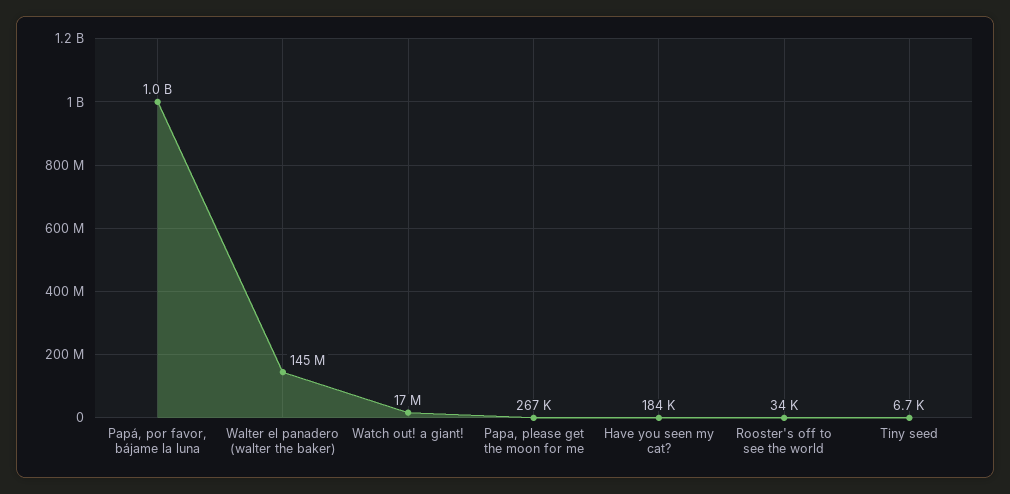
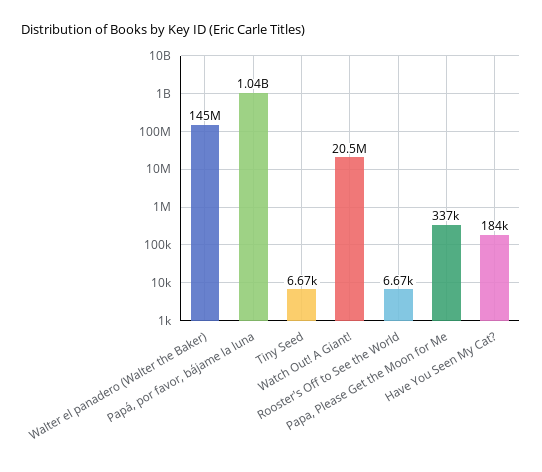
Watch out! a giant!: 17000000 -> 20500000
Papa, please get the moon for me: 267000 -> 337000
Rooster's off to see the world: 34000 -> 6670

